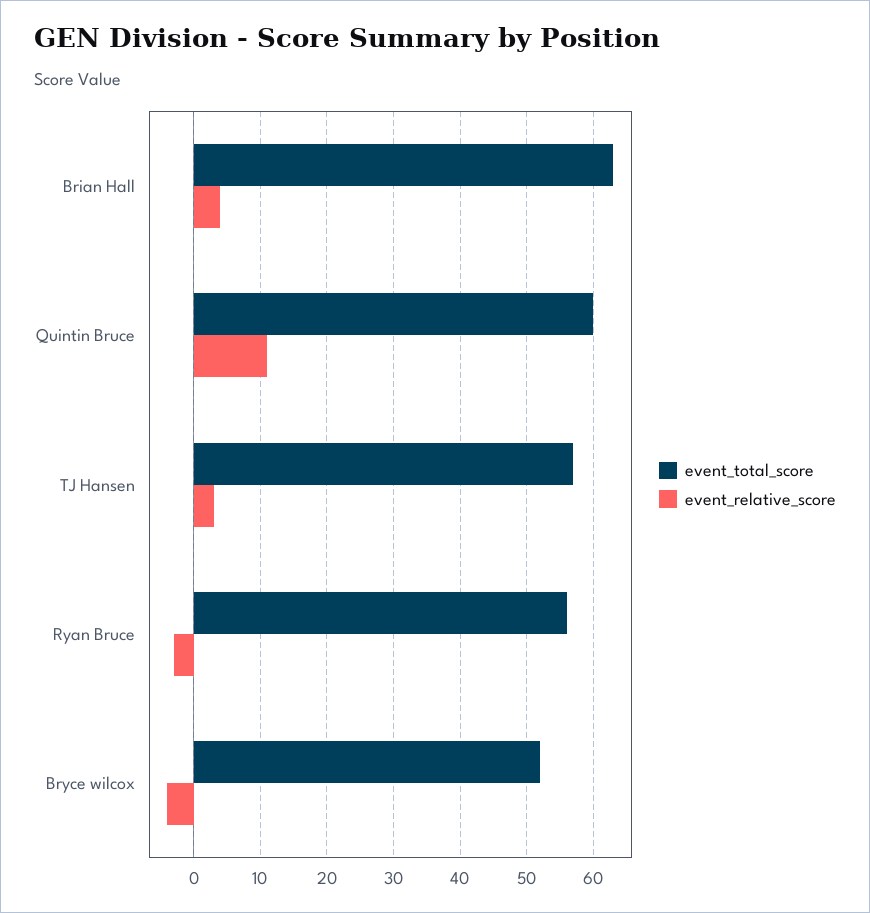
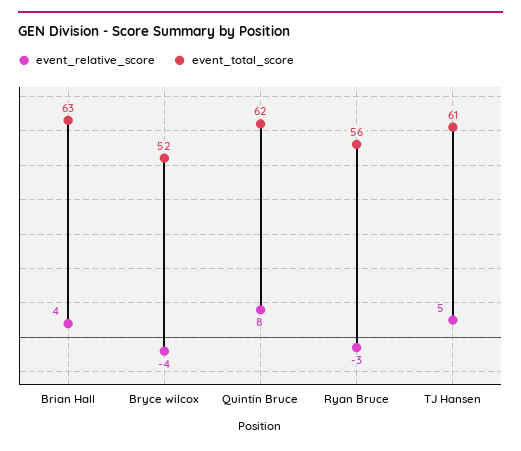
event_total_score, Quintin Bruce: 60 -> 62
event_relative_score, Quintin Bruce: 11 -> 8
event_total_score, TJ Hansen: 57 -> 61
event_relative_score, TJ Hansen: 3 -> 5

